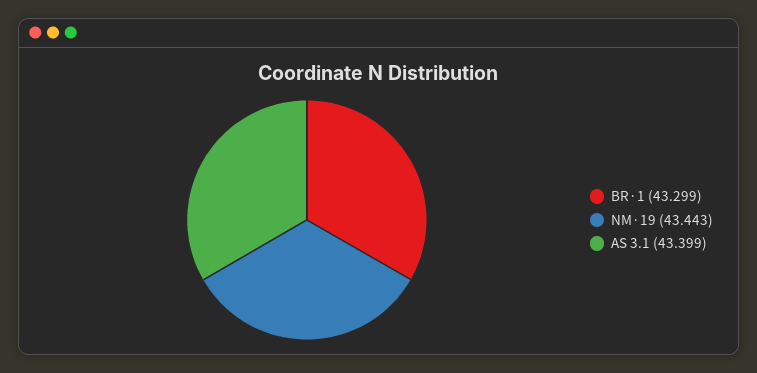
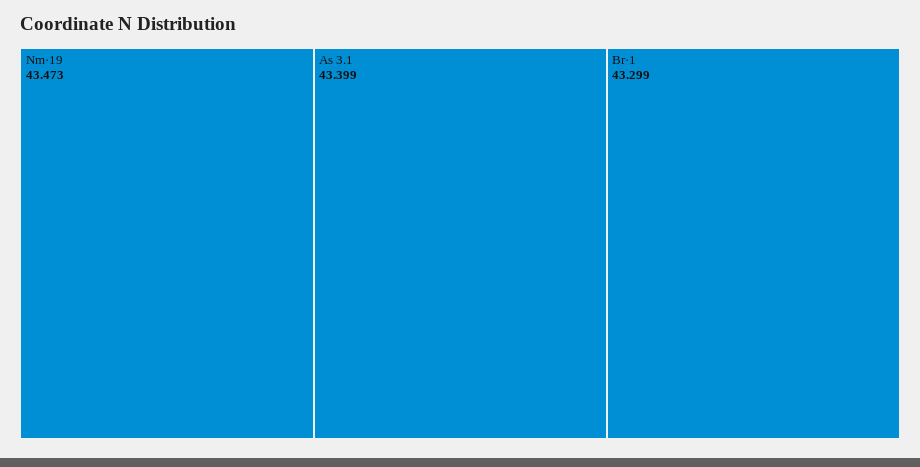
NM·19: 43.443 -> 43.473

